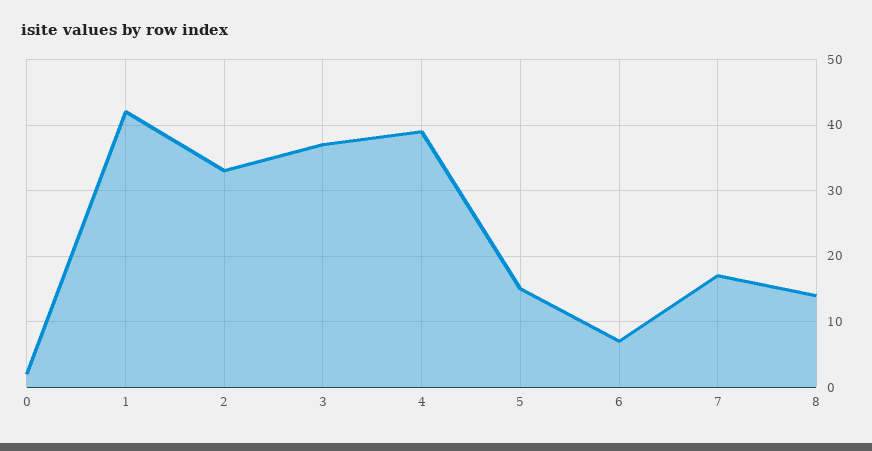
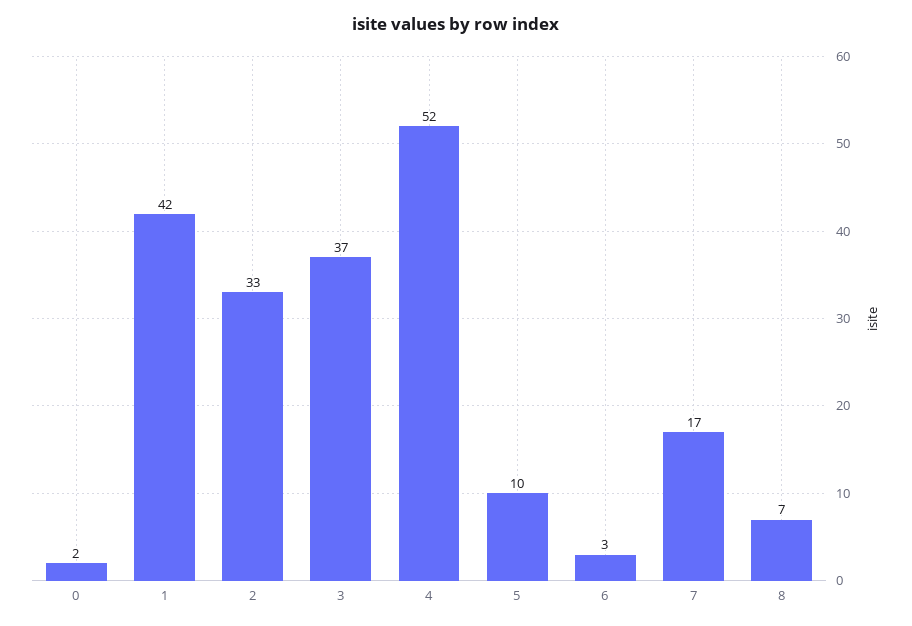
4: 39 -> 52
5: 15 -> 10
6: 7 -> 3
8: 14 -> 7

